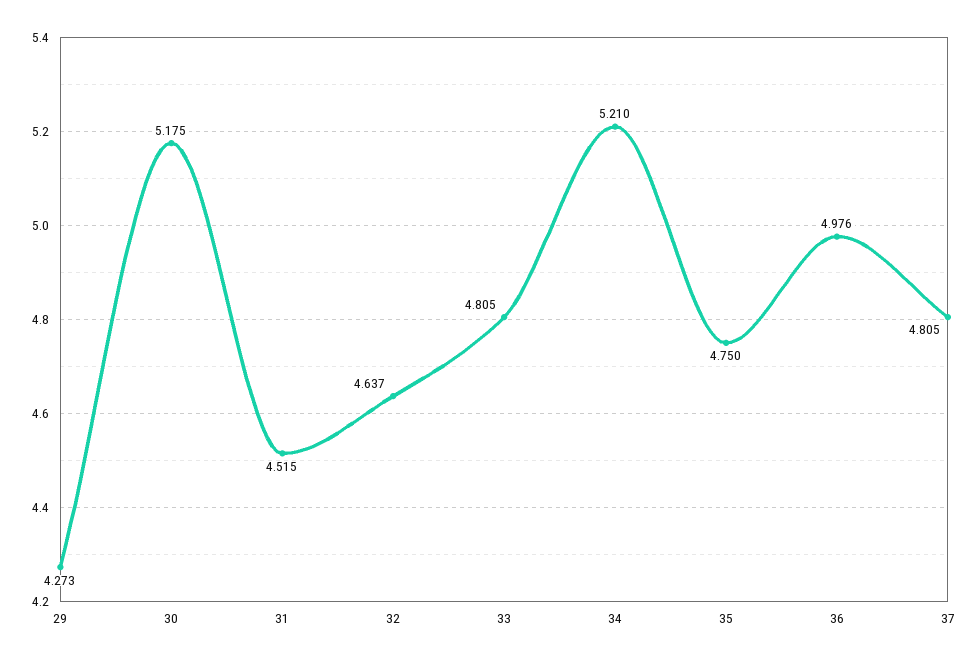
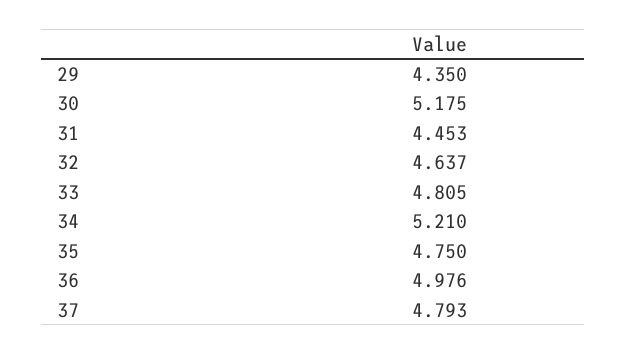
29: 4.273 -> 4.35
31: 4.515 -> 4.453
37: 4.805 -> 4.793

